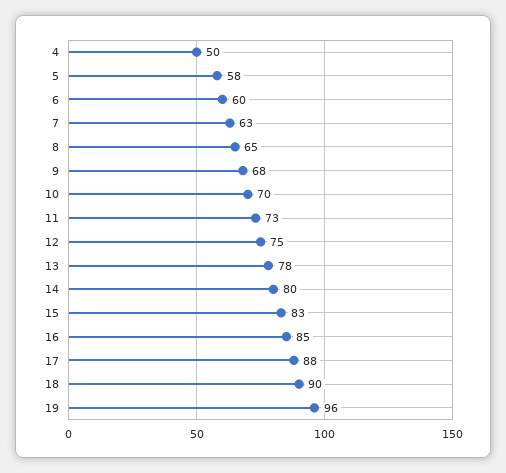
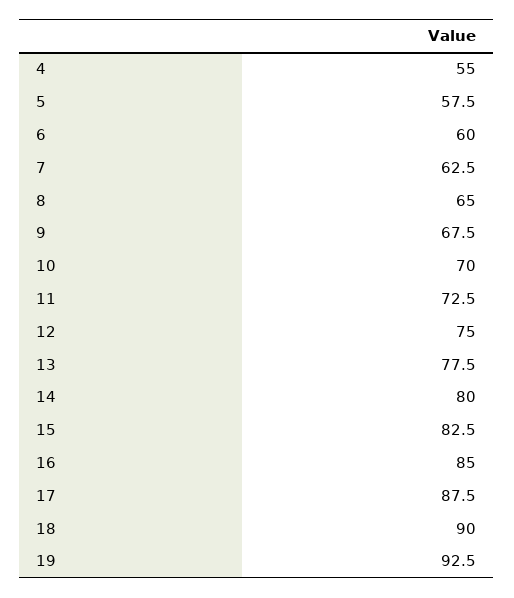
4: 50 -> 55
19: 96 -> 92.5

